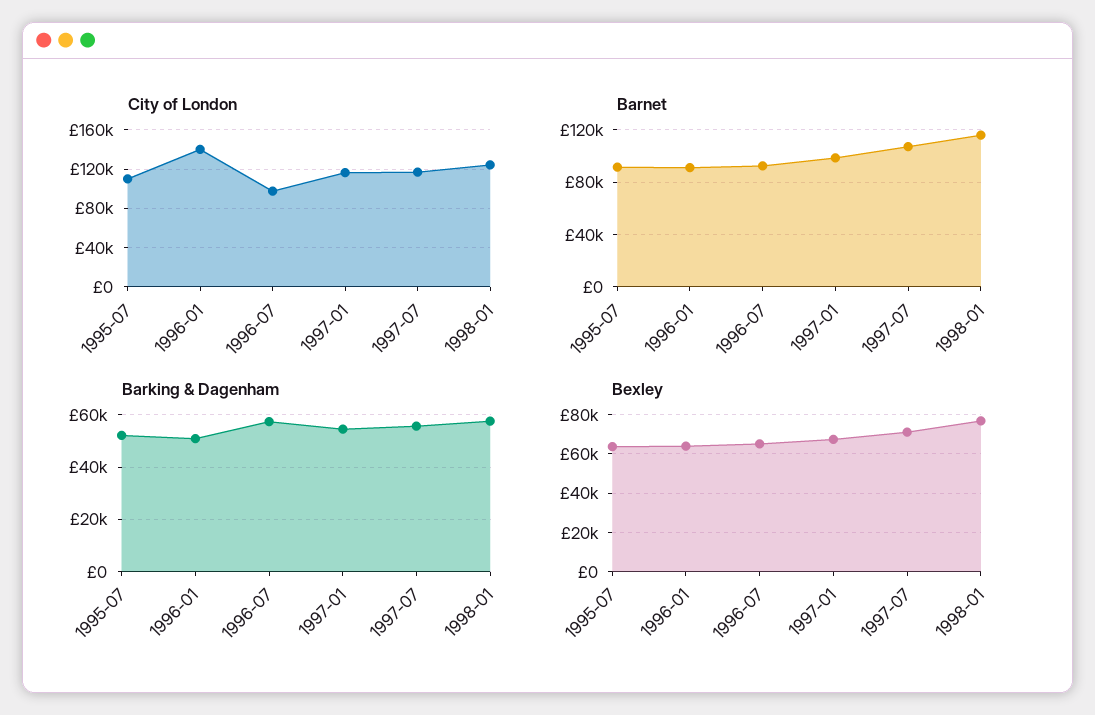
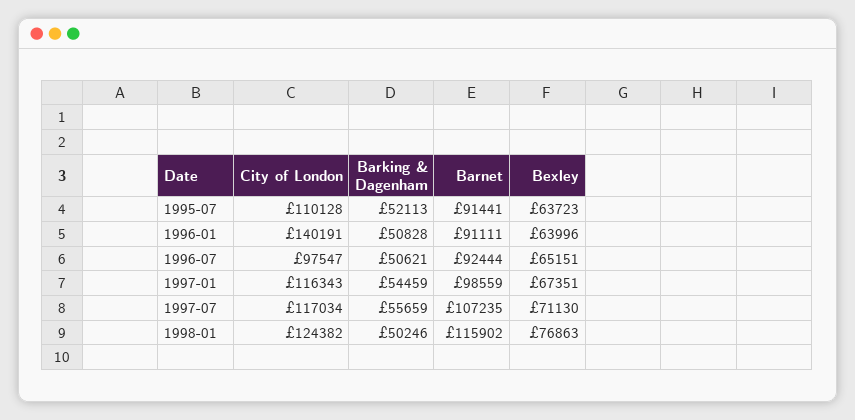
Barking & Dagenham, 1996-07: 57500 -> 50621
Barking & Dagenham, 1998-01: 57500 -> 50246

